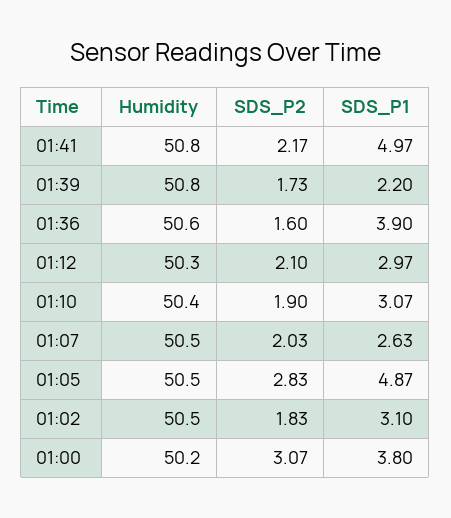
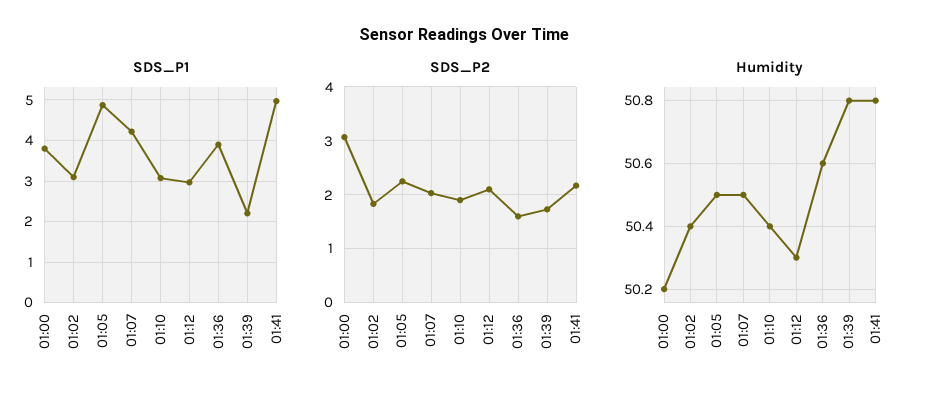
SDS_P1, 01:07: 2.63 -> 4.2
SDS_P2, 01:05: 2.83 -> 2.2
Humidity, 01:02: 50.5 -> 50.4

